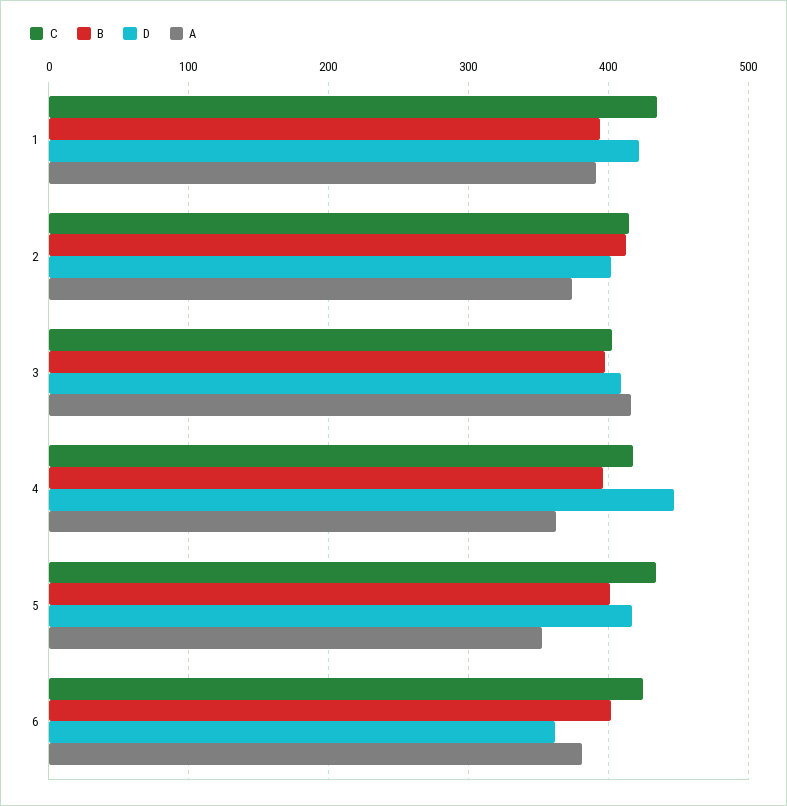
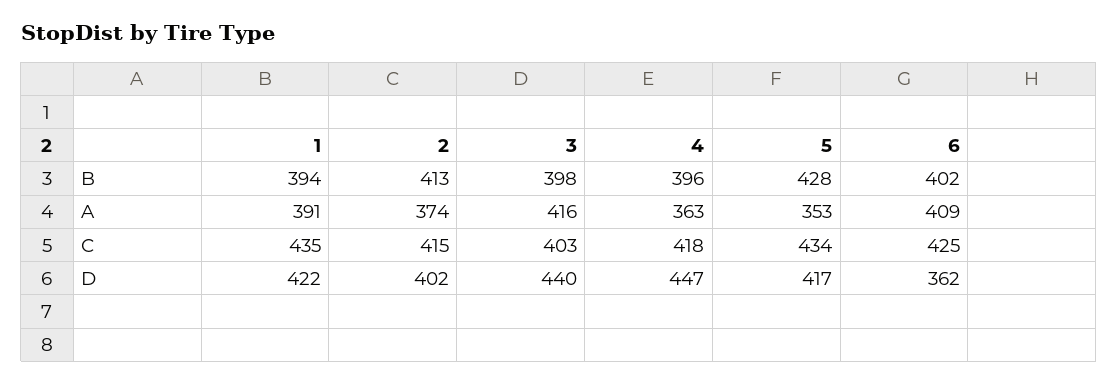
D, 3: 410 -> 440
B, 5: 400 -> 428
A, 6: 380 -> 409

